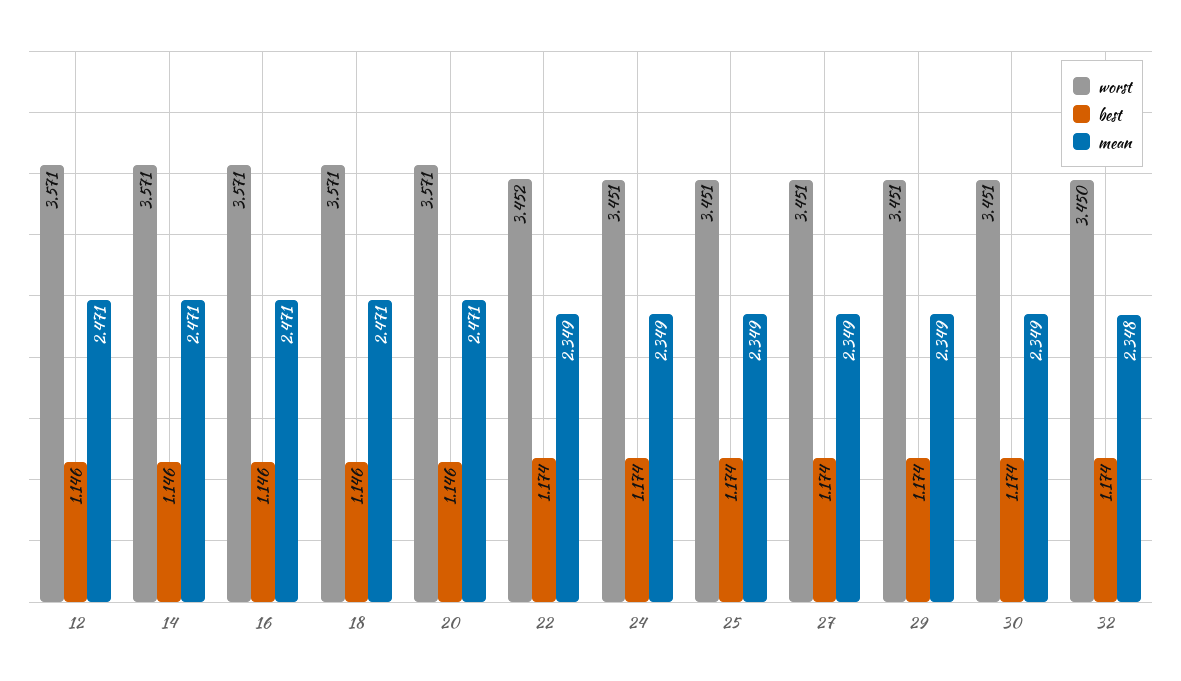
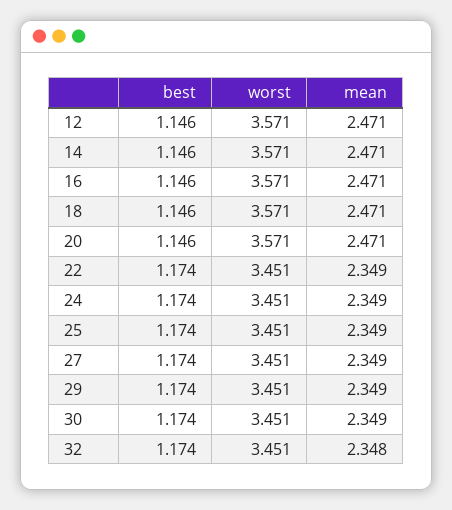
worst, 22: 3.452 -> 3.451
worst, 32: 3.45 -> 3.451

